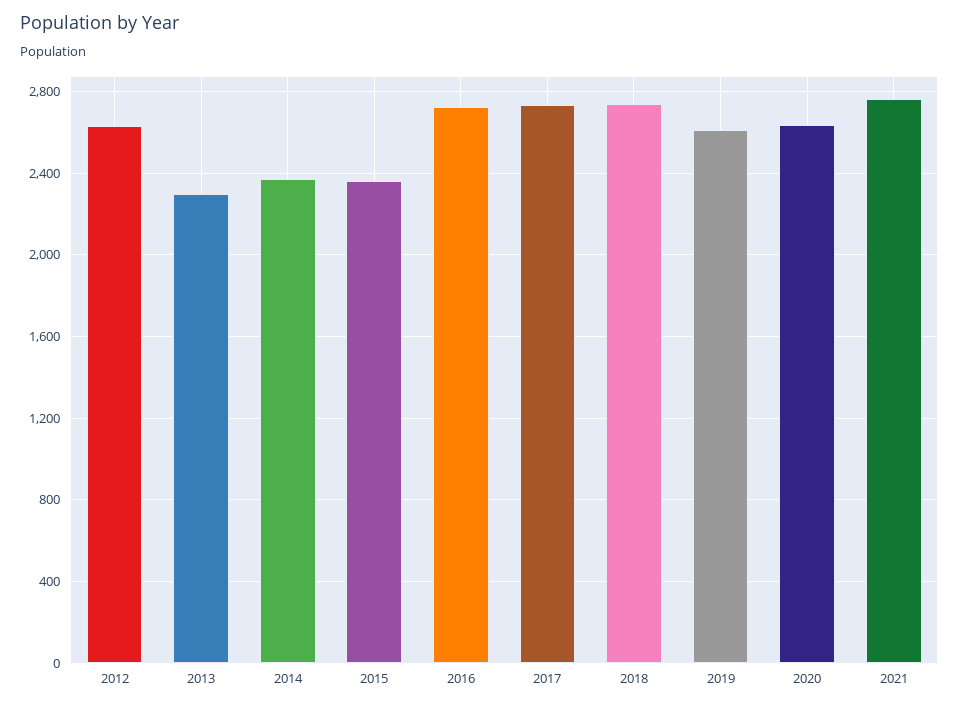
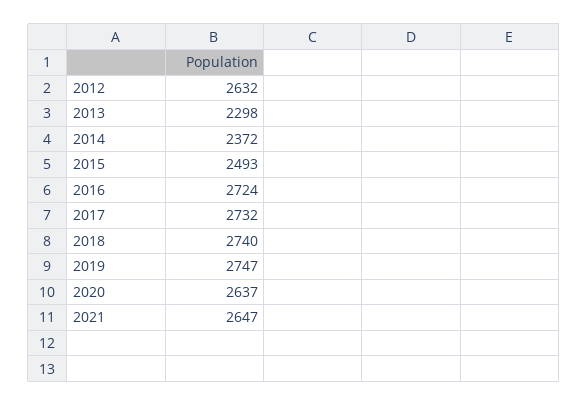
2015: 2350 -> 2493
2019: 2600 -> 2747
2021: 2750 -> 2647

